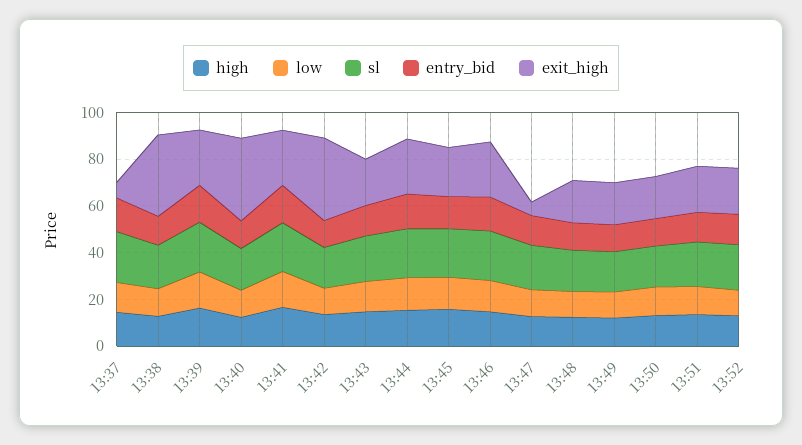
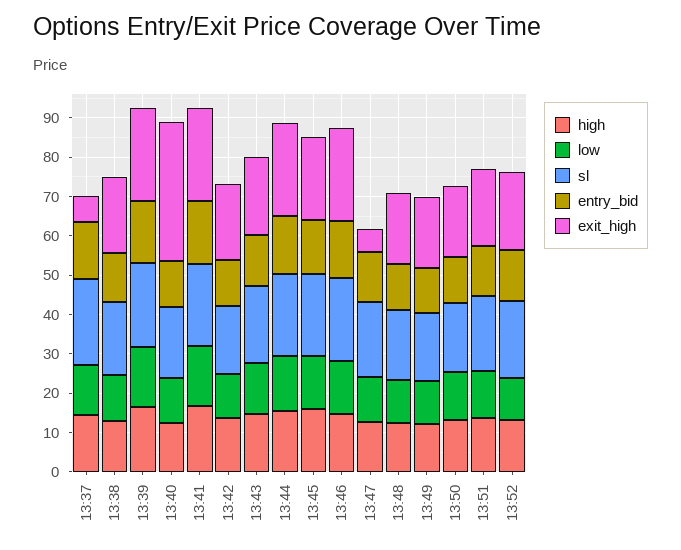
exit_high, 13:38: 35 -> 20
exit_high, 13:42: 35 -> 20

